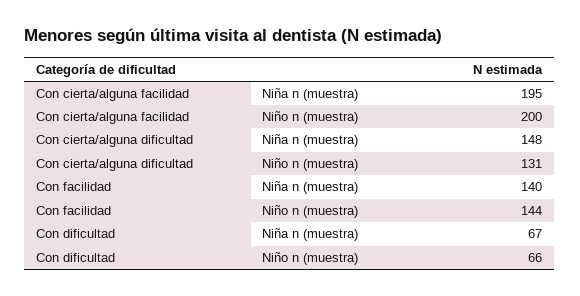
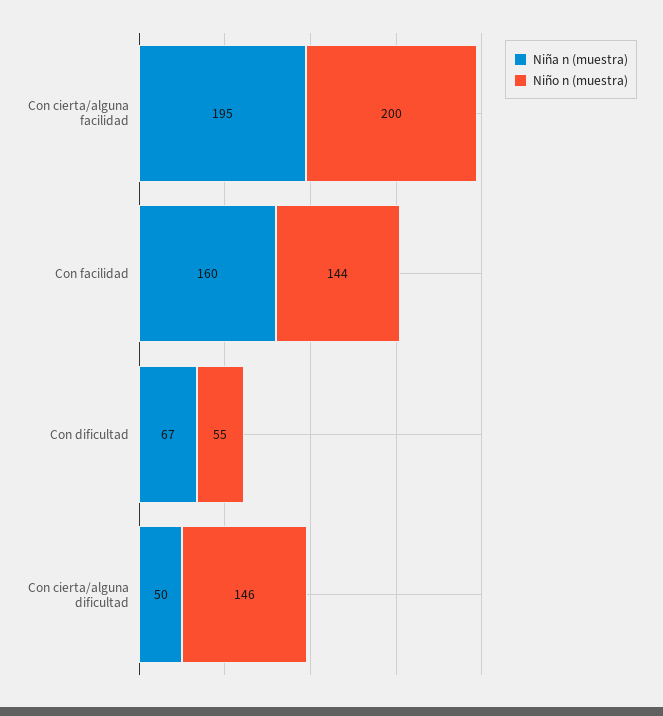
Niña n (muestra), Con cierta/alguna dificultad: 148 -> 50
Niño n (muestra), Con cierta/alguna dificultad: 131 -> 146
Niña n (muestra), Con facilidad: 140 -> 160
Niño n (muestra), Con dificultad: 66 -> 55

